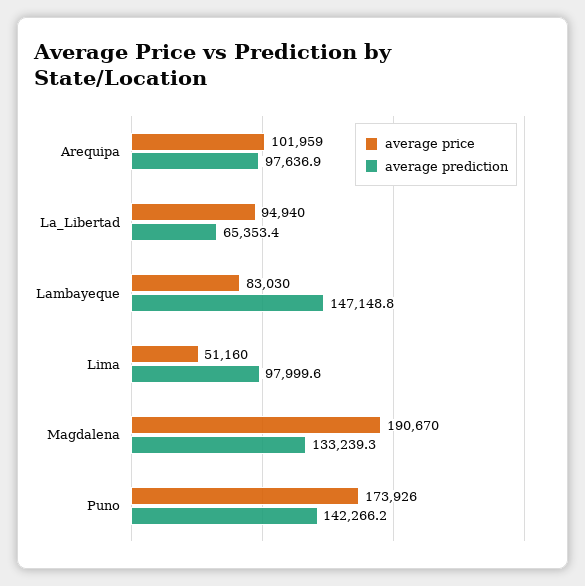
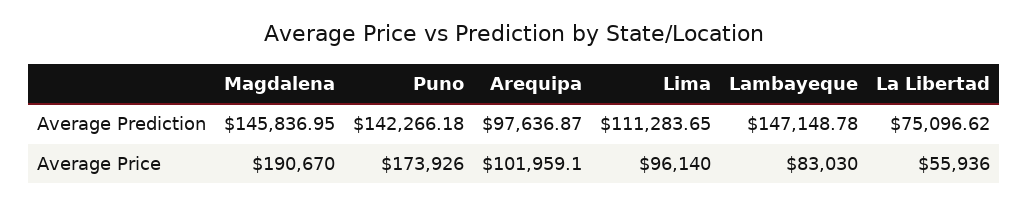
average price, La_Libertad: 94940 -> 55936
average prediction, La_Libertad: 65353.4 -> 75096.62
average price, Lima: 51160 -> 96140
average prediction, Lima: 97999.6 -> 111283.65
average prediction, Magdalena: 133239.3 -> 145836.95

